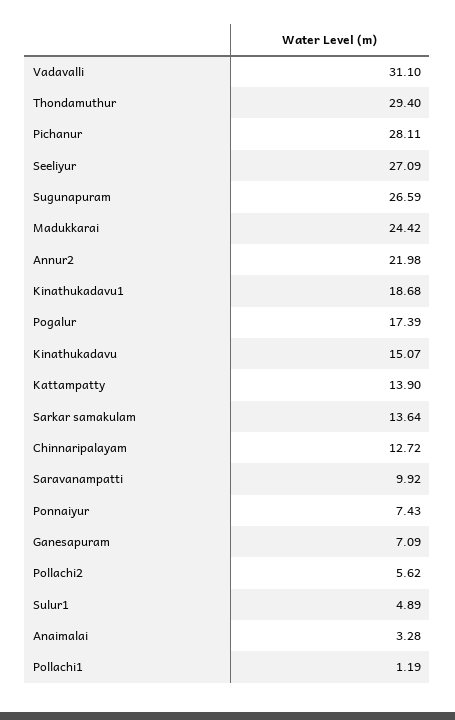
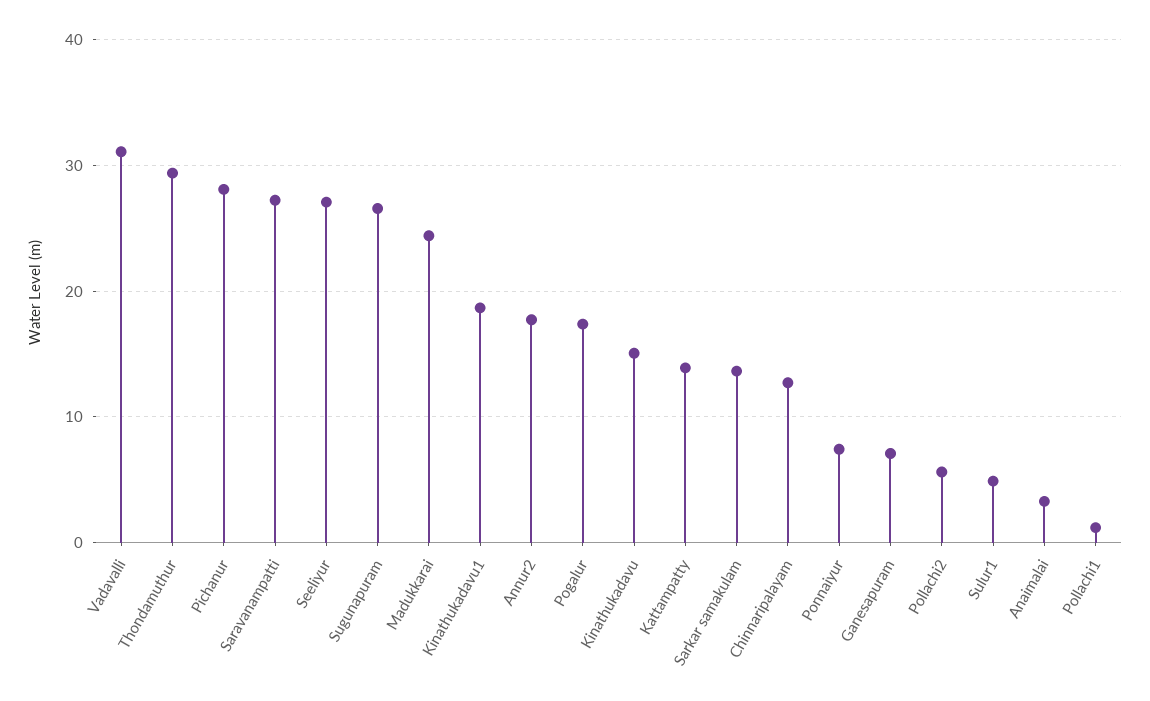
Annur2: 21.98 -> 18
Saravanampatti: 9.92 -> 27

